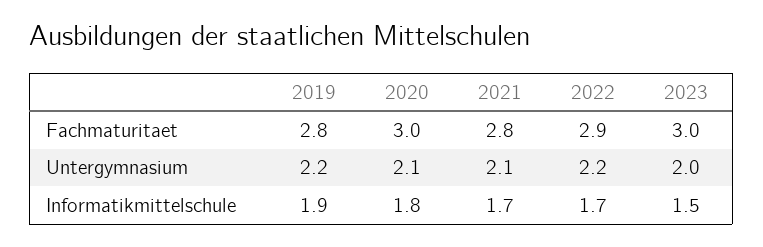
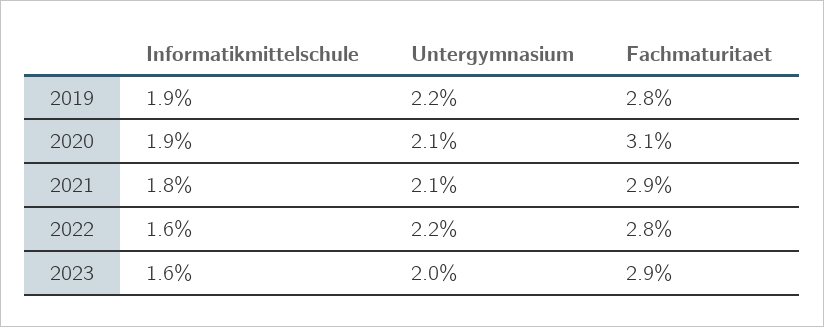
2020, Fachmaturitaet: 3 -> 3.1
2021, Fachmaturitaet: 2.8 -> 2.9
2022, Fachmaturitaet: 2.9 -> 2.8
2023, Fachmaturitaet: 3 -> 2.9
2020, Informatikmittelschule: 1.8 -> 1.9
2021, Informatikmittelschule: 1.7 -> 1.8
2022, Informatikmittelschule: 1.7 -> 1.6
2023, Informatikmittelschule: 1.5 -> 1.6

